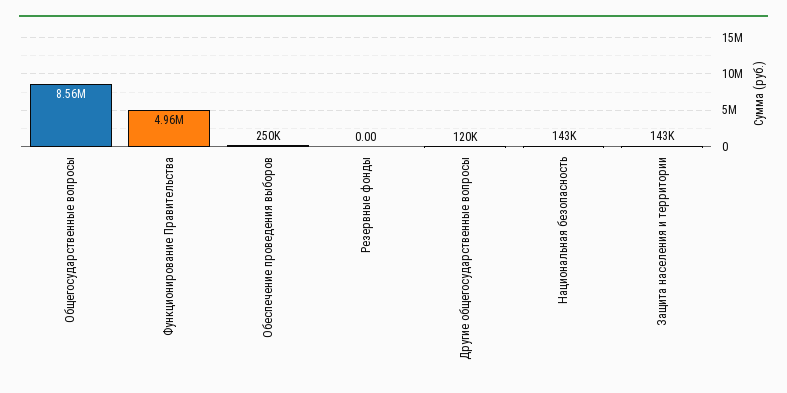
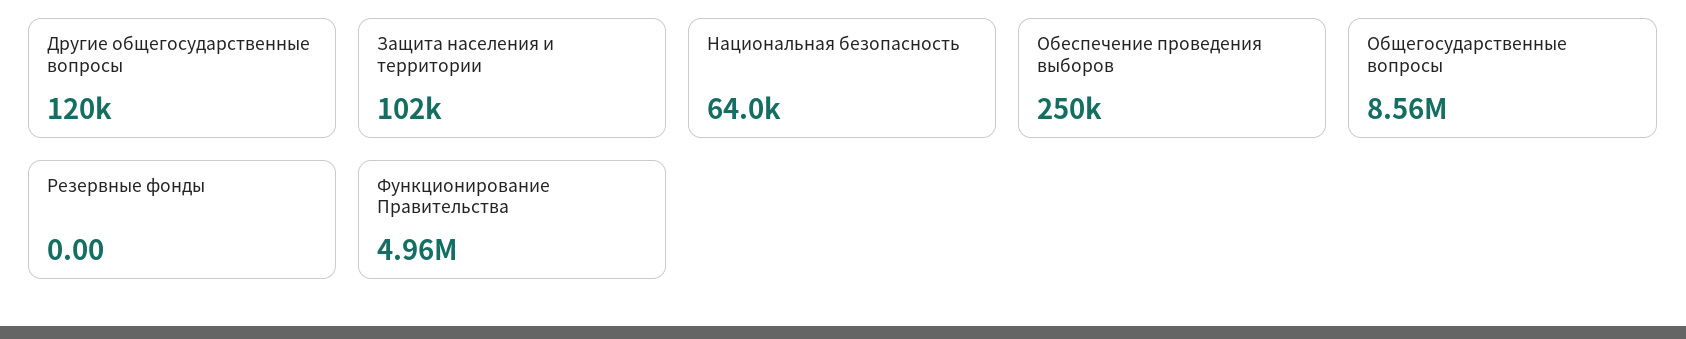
Национальная безопасность: 143000 -> 64000
Защита населения и территории: 143000 -> 102000

